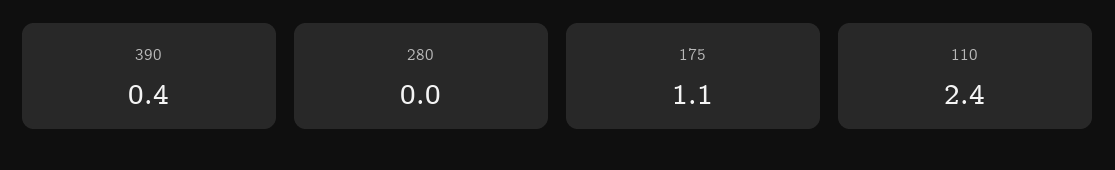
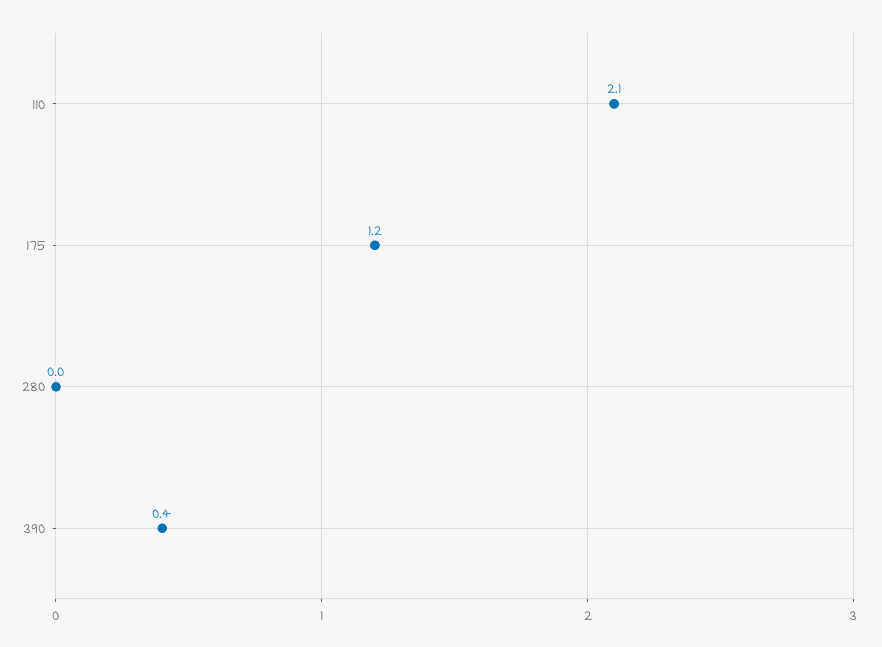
175: 1.1 -> 1.2
110: 2.4 -> 2.1

